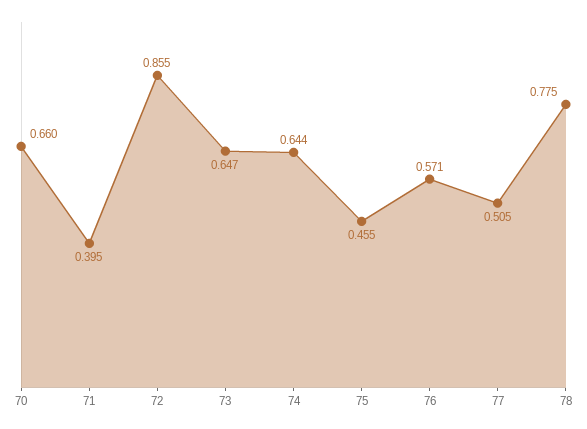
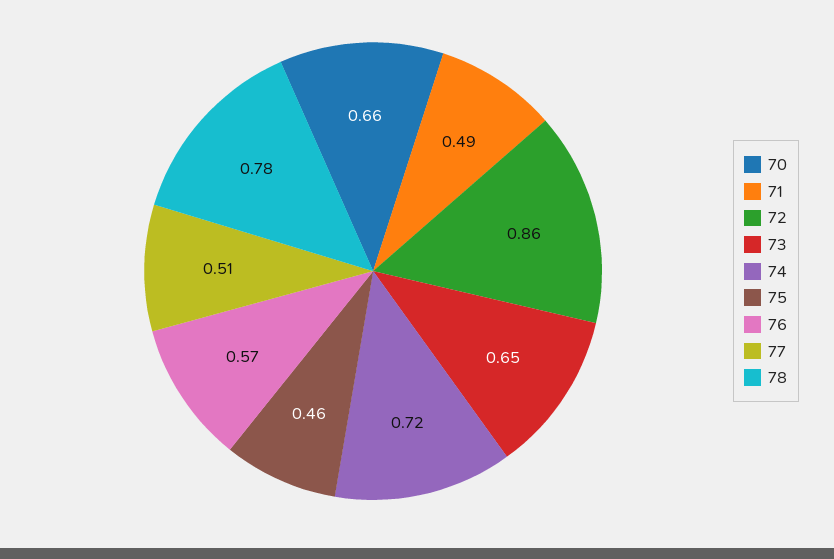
71: 0.395 -> 0.49
74: 0.644 -> 0.72

